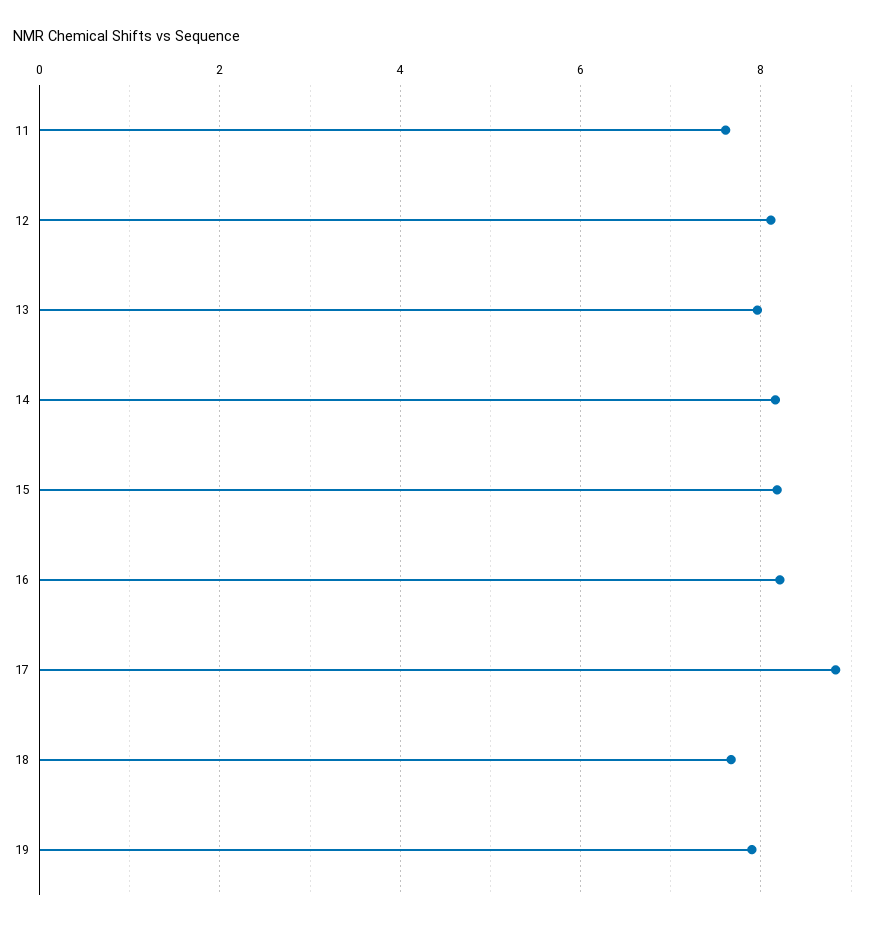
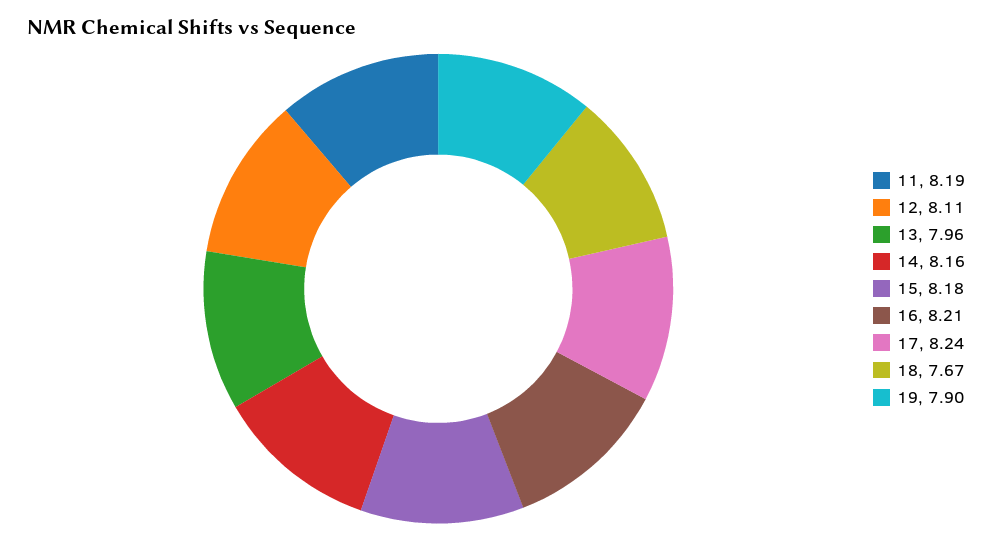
11: 7.6 -> 8.19
17: 8.8 -> 8.24

